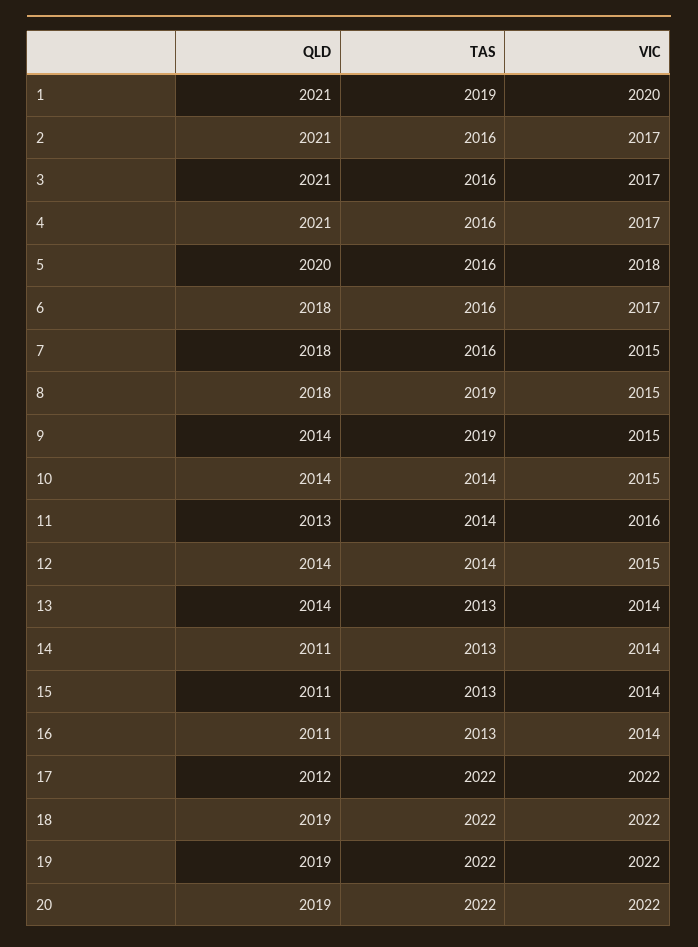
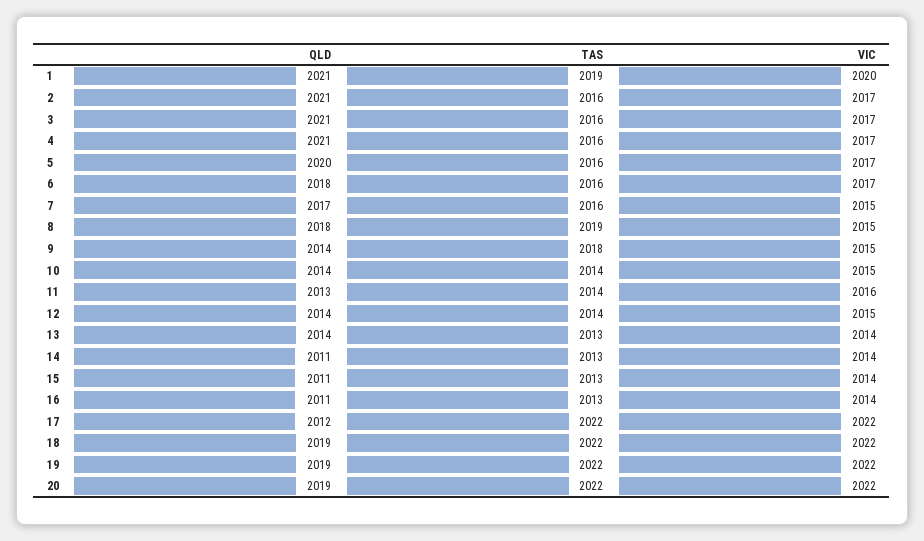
VIC, 5: 2018 -> 2017
QLD, 7: 2018 -> 2017
TAS, 9: 2019 -> 2018

